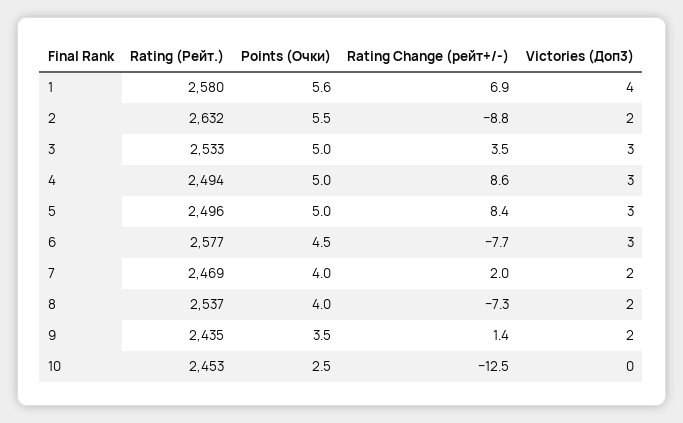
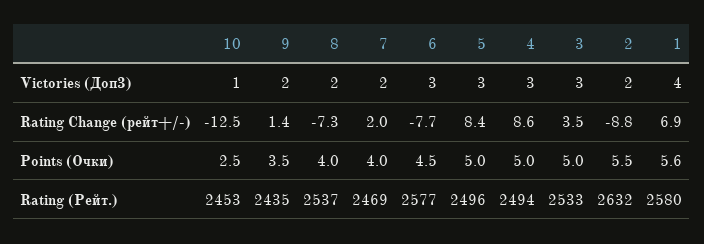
Victories (Доп3), 10: 0 -> 1

